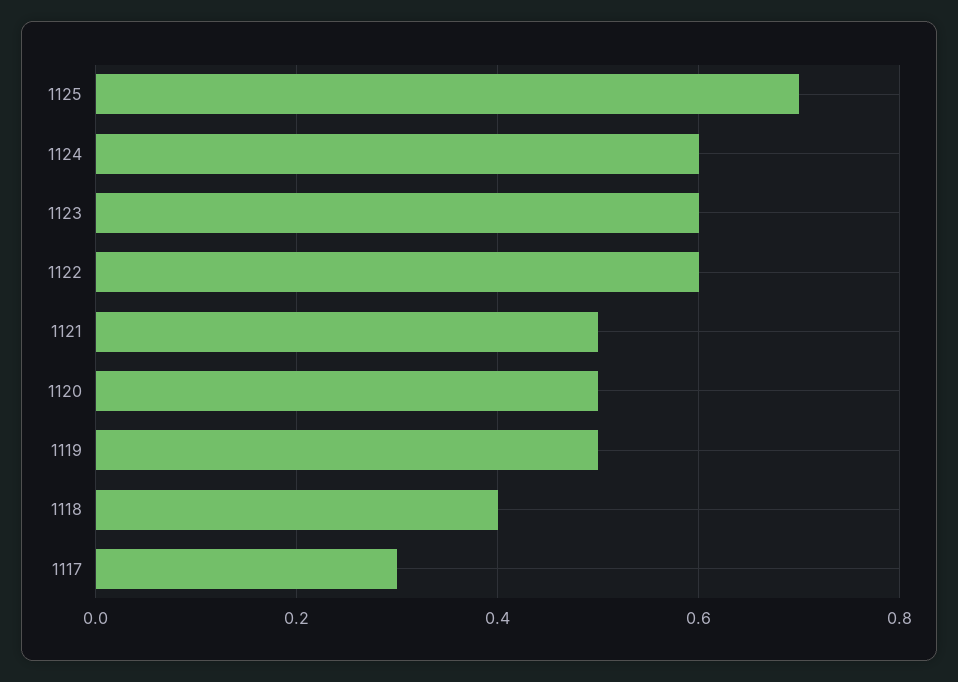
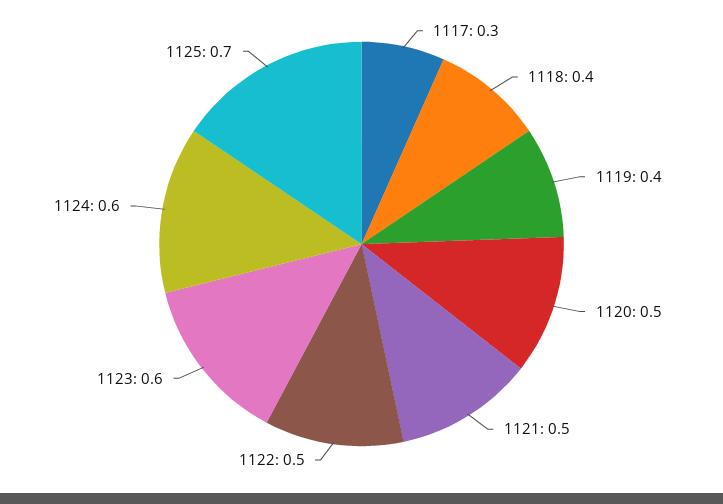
1122: 0.6 -> 0.5
1119: 0.5 -> 0.4

